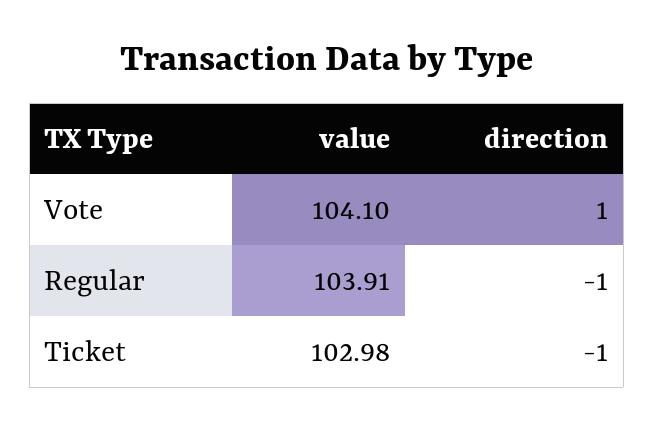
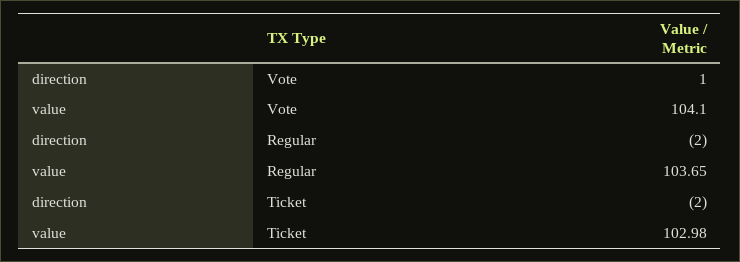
value, Regular: 103.91 -> 103.65
direction, Regular: -1 -> -2
direction, Ticket: -1 -> -2

